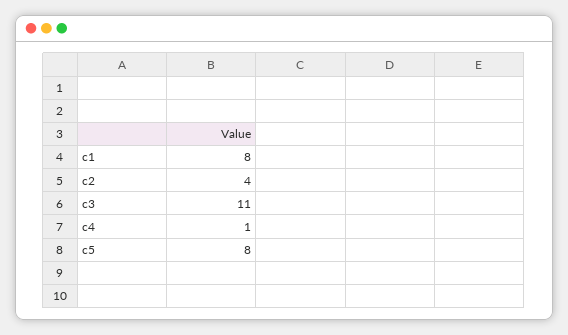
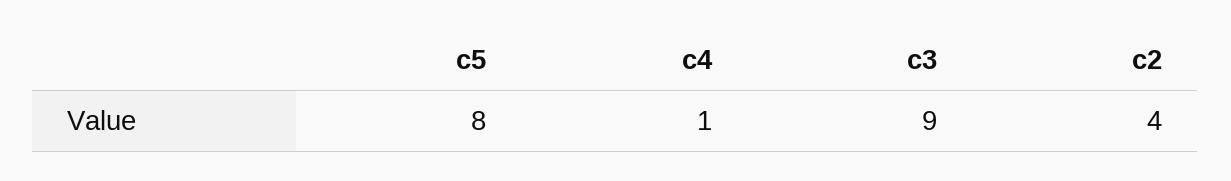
c1: 8 -> none
c3: 11 -> 9

